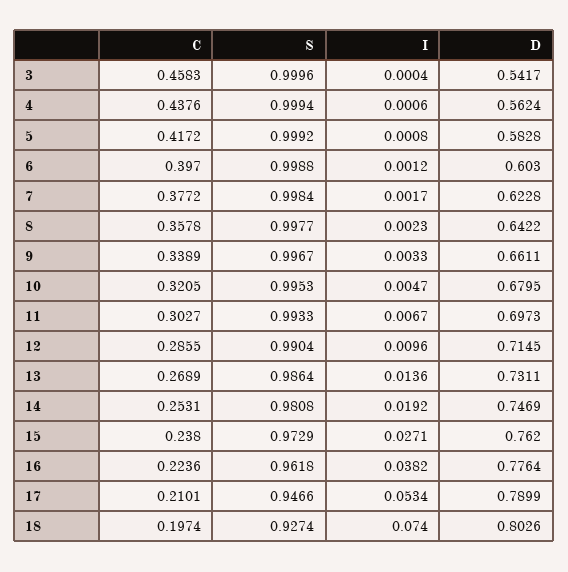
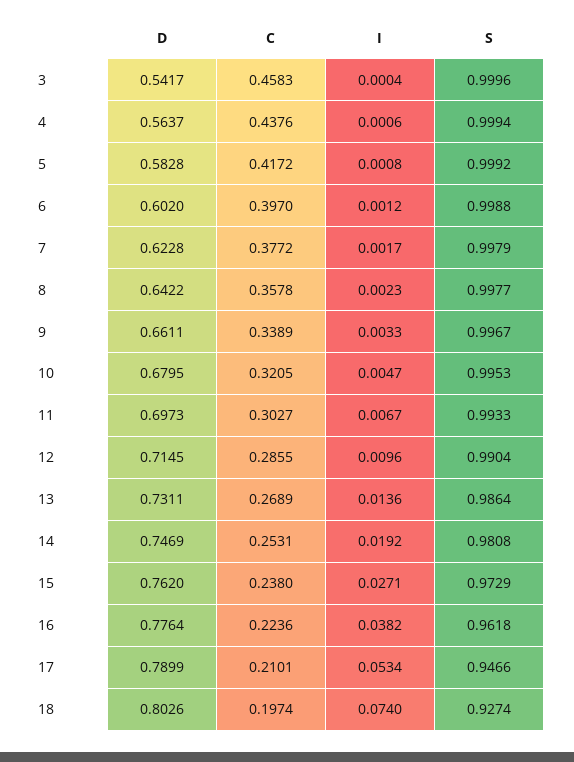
D, 4: 0.5624 -> 0.5637
D, 6: 0.603 -> 0.602
S, 7: 0.9984 -> 0.9979

